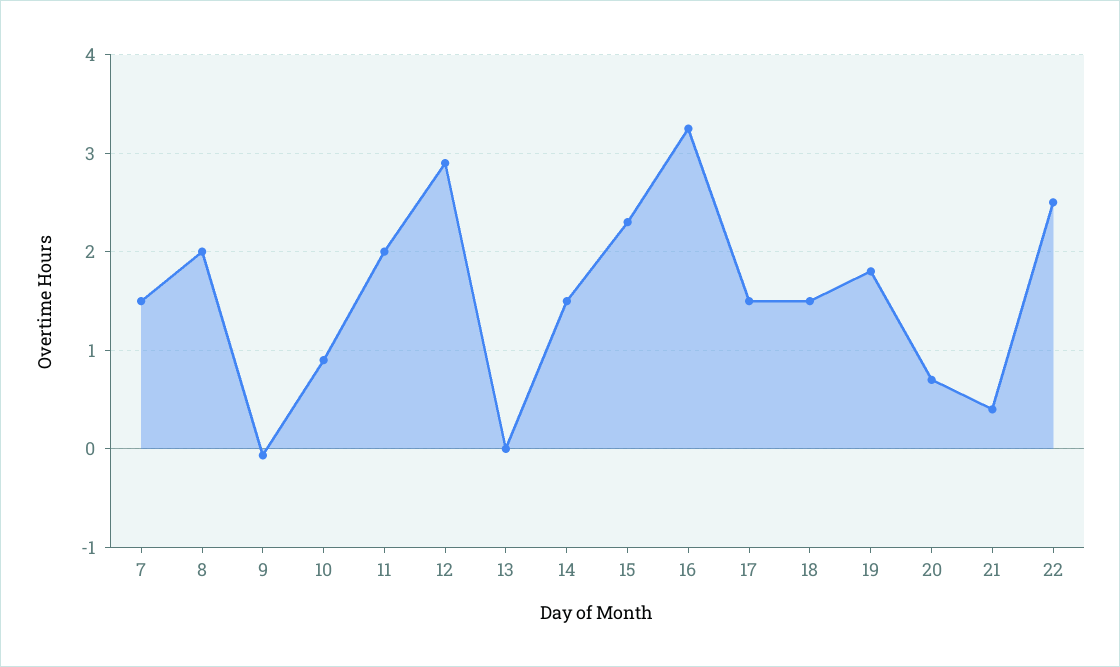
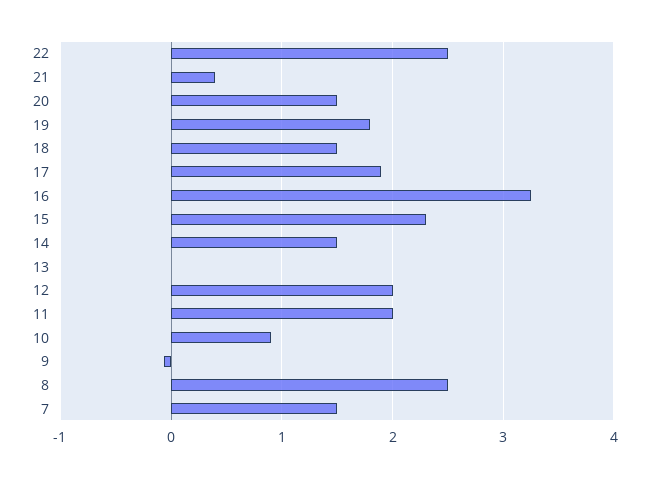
8: 2 -> 2.5
12: 2.9 -> 2
17: 1.5 -> 1.9
20: 0.7 -> 1.5

